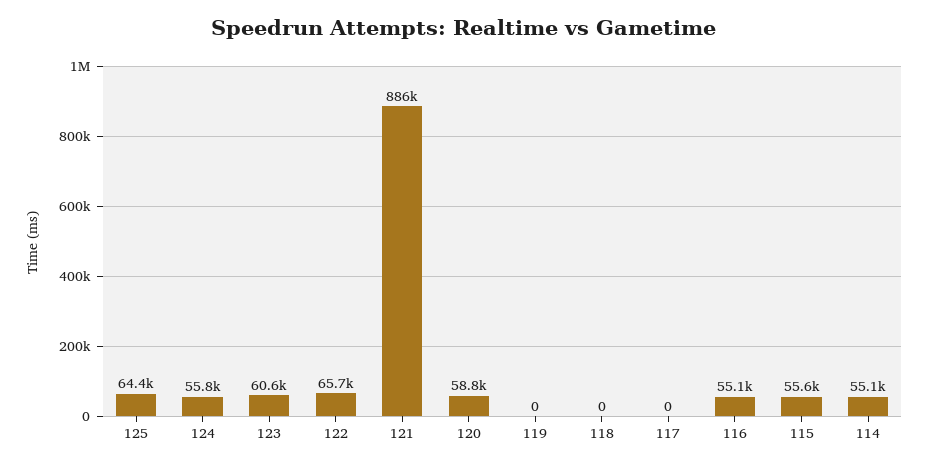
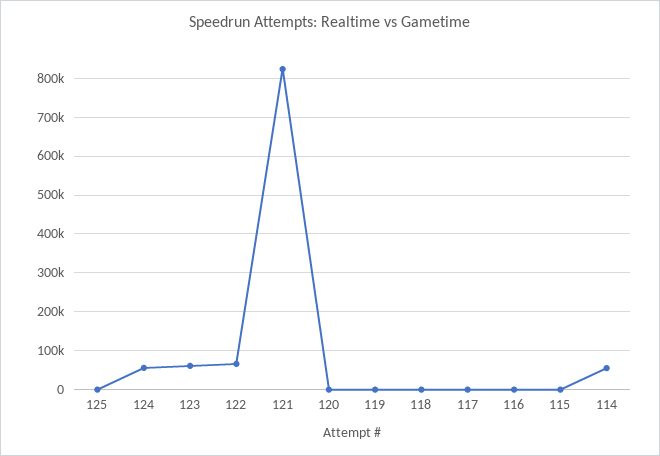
125: 64400 -> 0
121: 886000 -> 820000
120: 58800 -> 0
116: 55100 -> 0
115: 55600 -> 0

